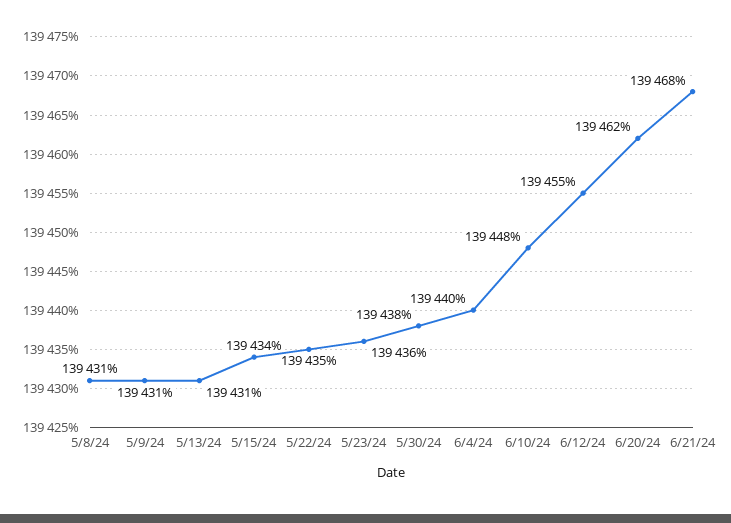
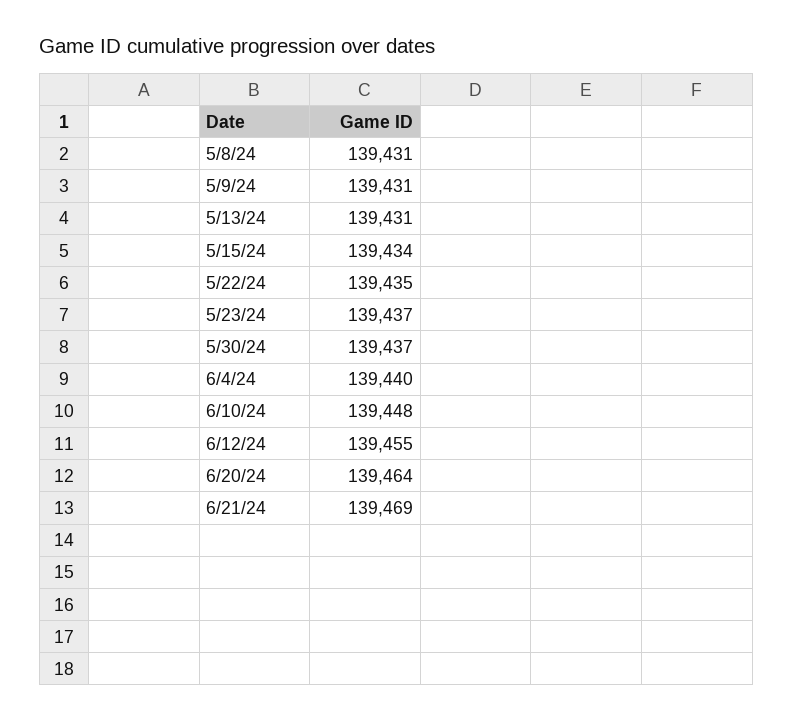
5/23/24: 139436 -> 139437
5/30/24: 139438 -> 139437
6/20/24: 139462 -> 139464
6/21/24: 139468 -> 139469

